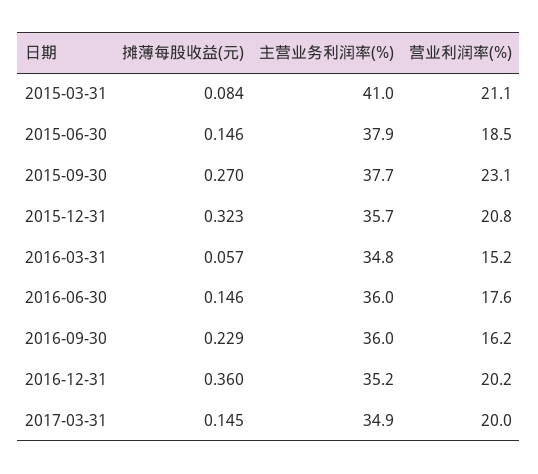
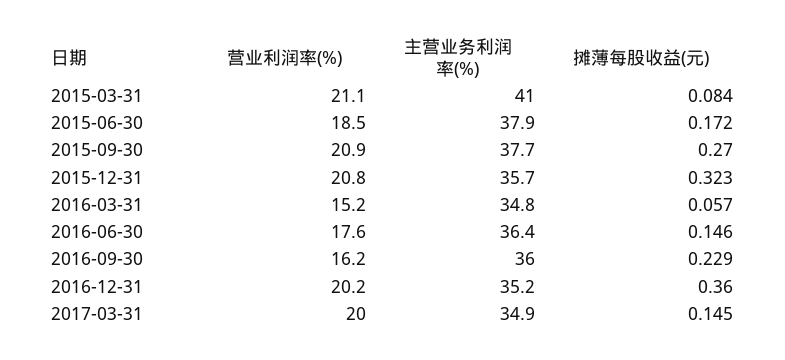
摊薄每股收益(元), 2015-06-30: 0.146 -> 0.172
营业利润率(%), 2015-09-30: 23.1 -> 20.9
主营业务利润率(%), 2016-06-30: 36 -> 36.4

